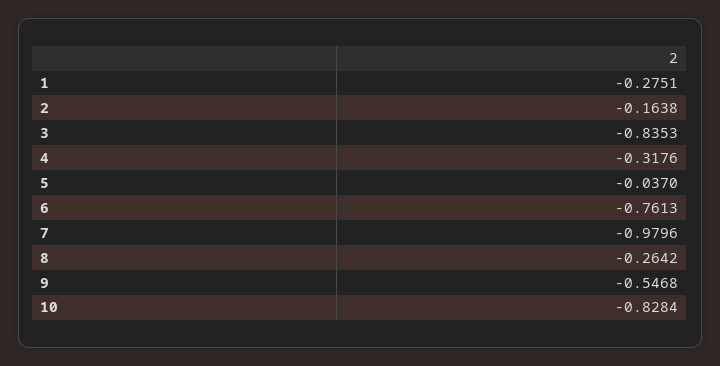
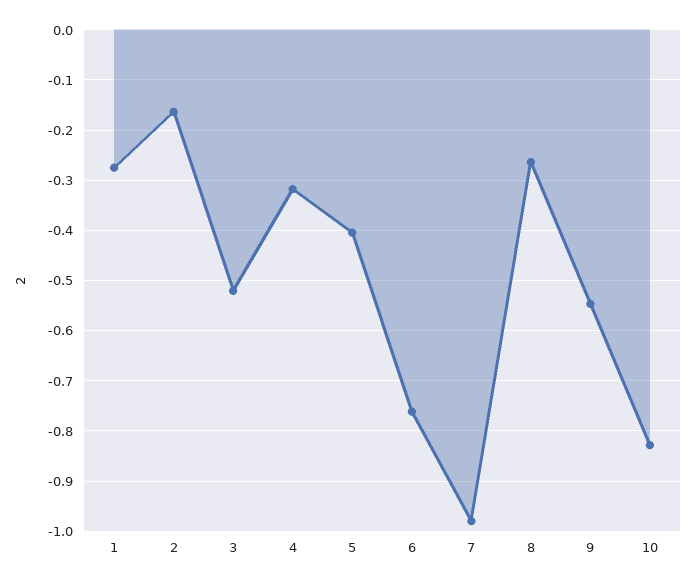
3: -0.8353 -> -0.52
5: -0.037 -> -0.4

